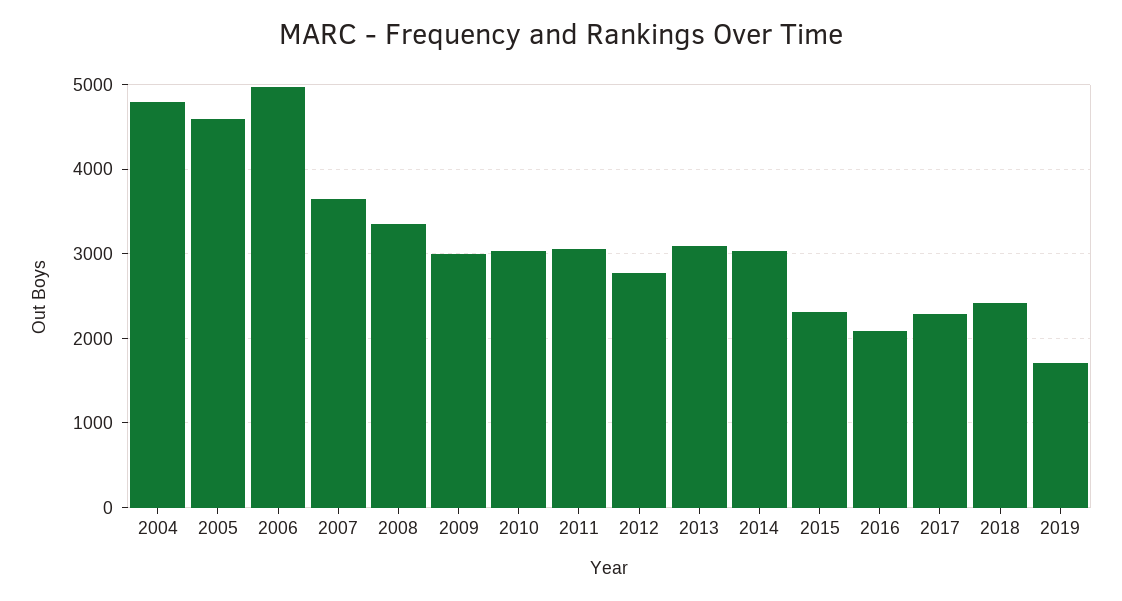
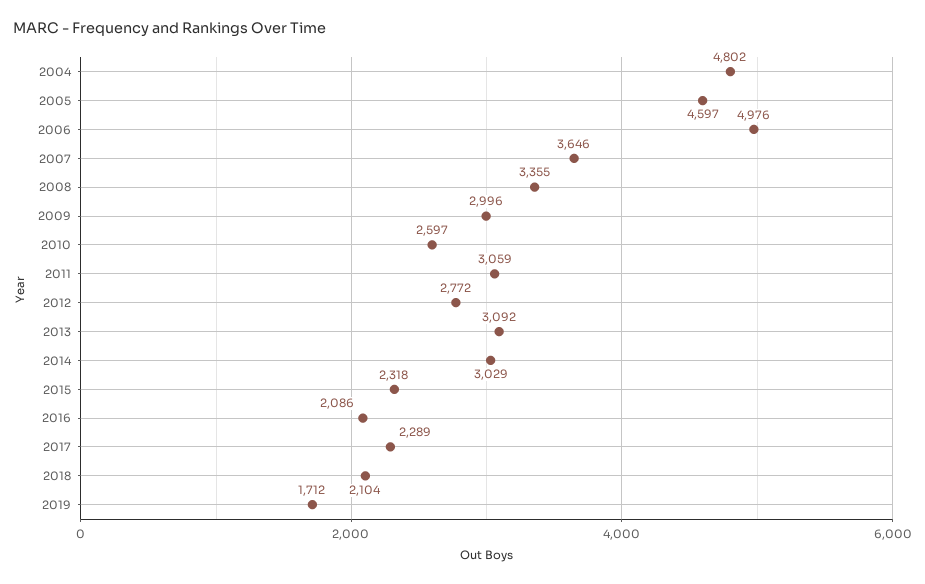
2010: 3000 -> 2597
2018: 2400 -> 2104

